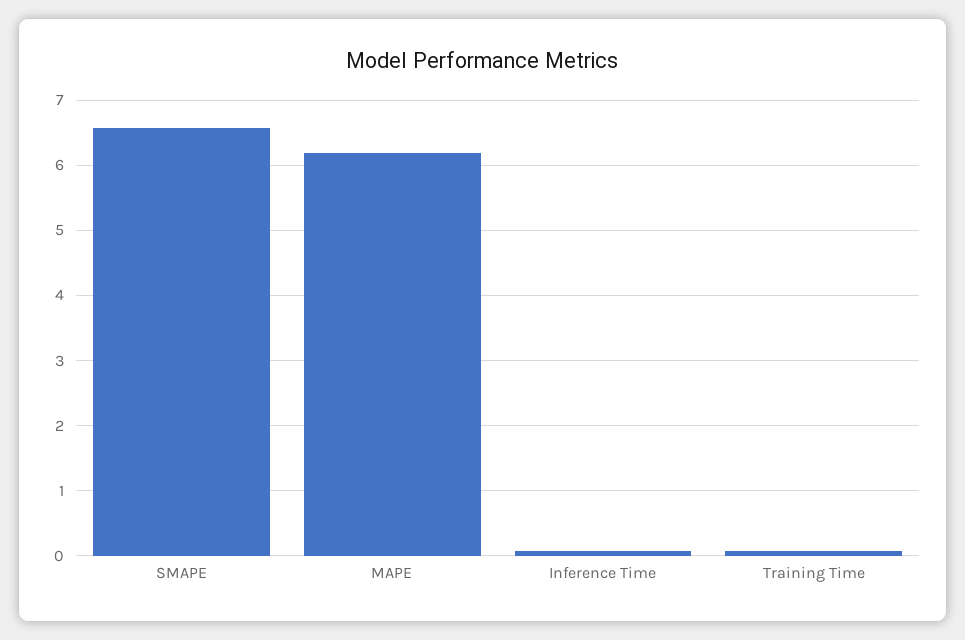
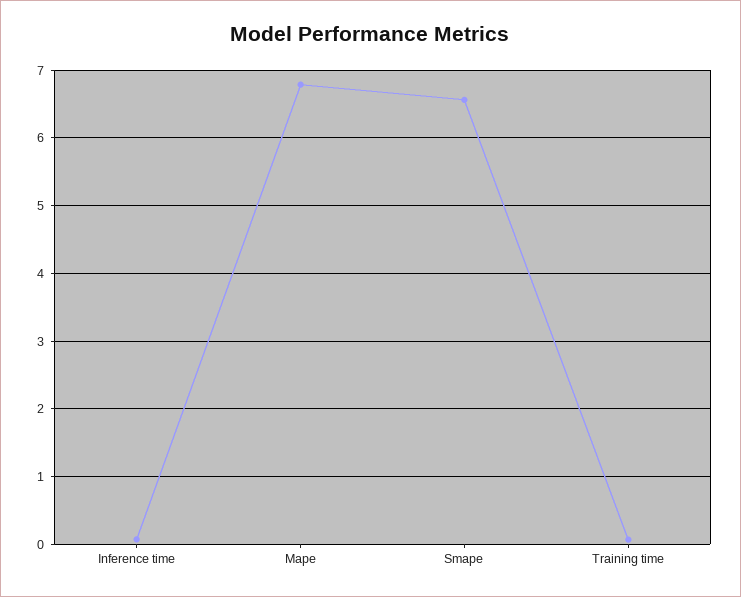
MAPE: 6.2 -> 6.8

